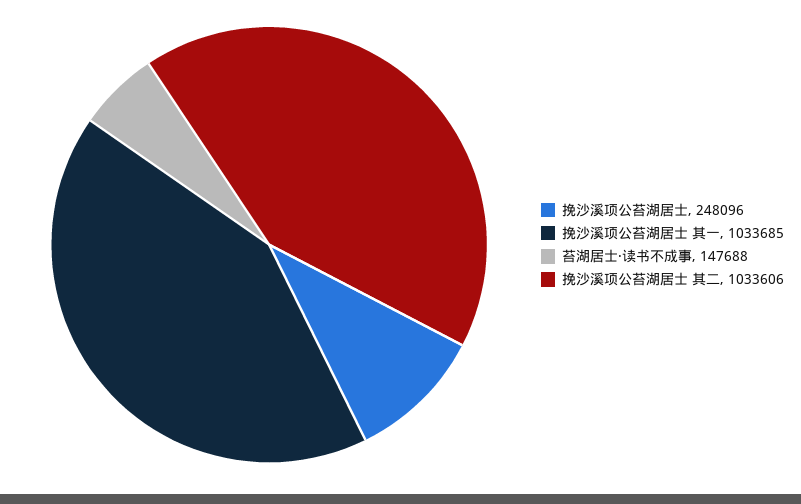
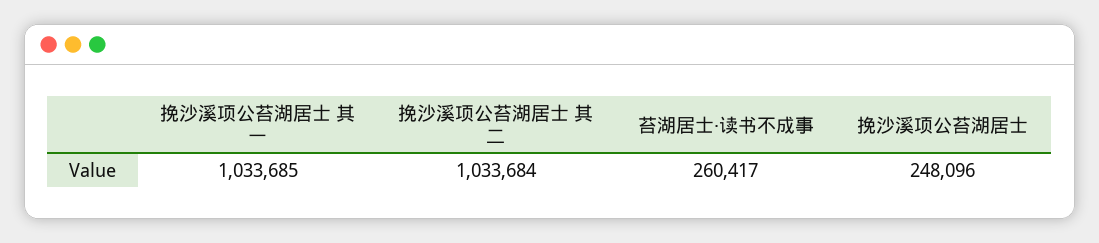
苔湖居士·读书不成事: 147688 -> 260417
挽沙溪项公苔湖居士 其二: 1033606 -> 1033684

